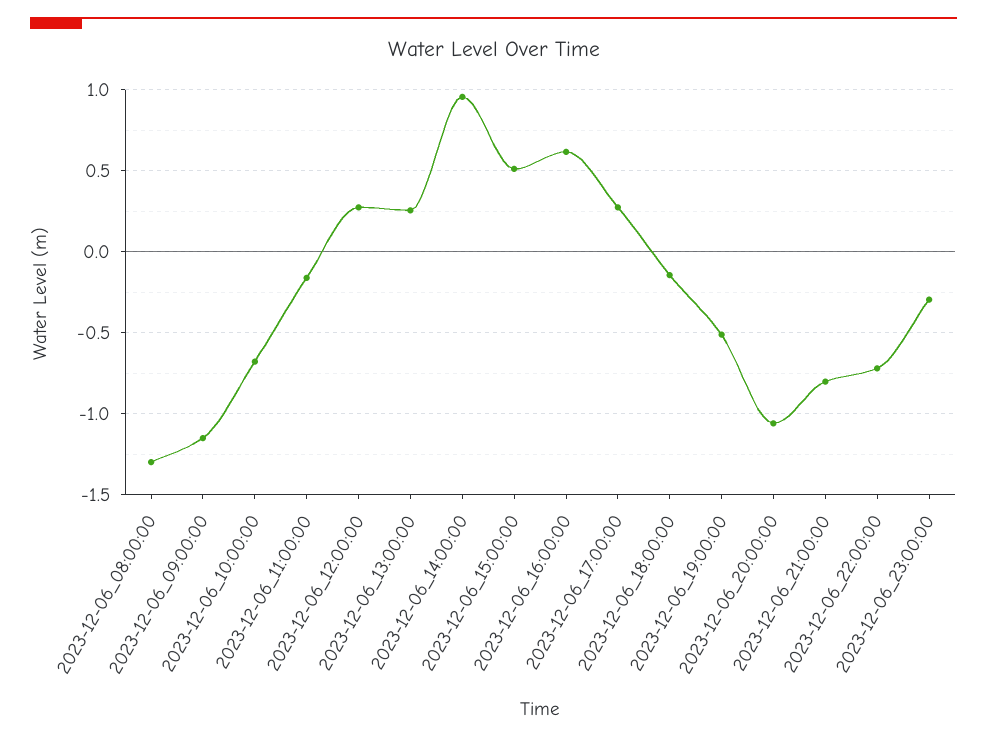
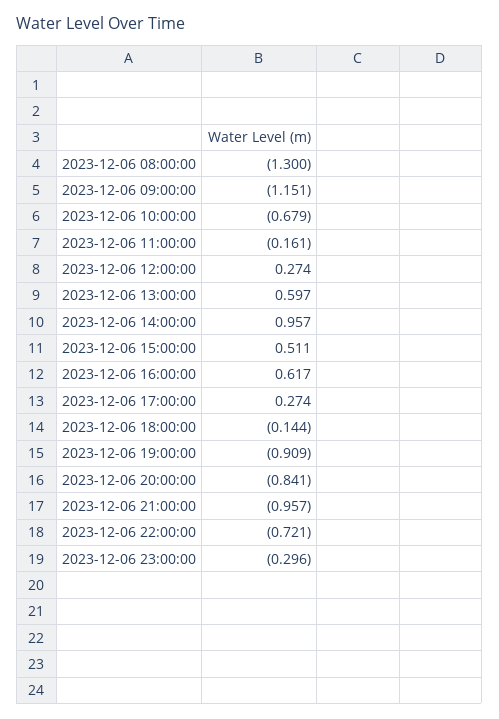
2023-12-06_13:00:00: 0.25 -> 0.597
2023-12-06_19:00:00: -0.5 -> -0.909
2023-12-06_20:00:00: -1.05 -> -0.841
2023-12-06_21:00:00: -0.8 -> -0.957

